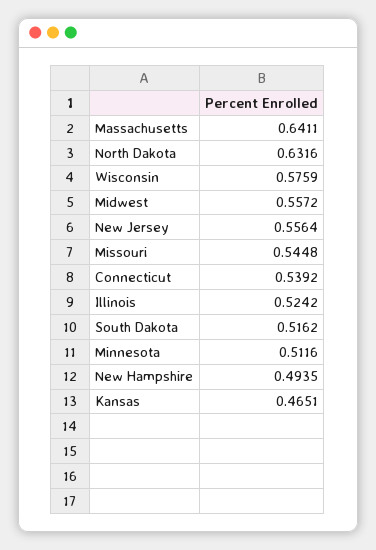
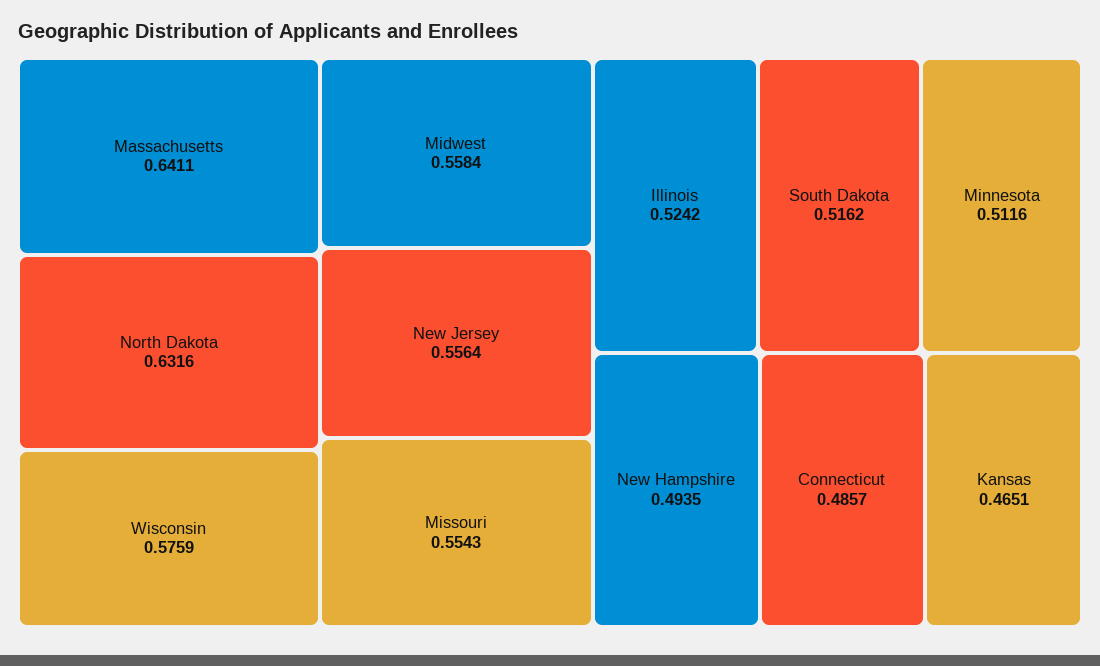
Midwest: 0.5572 -> 0.5584
Missouri: 0.5448 -> 0.5543
Connecticut: 0.5392 -> 0.4857

